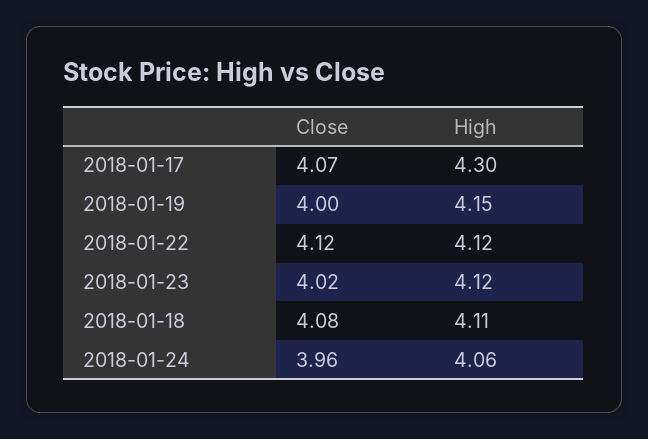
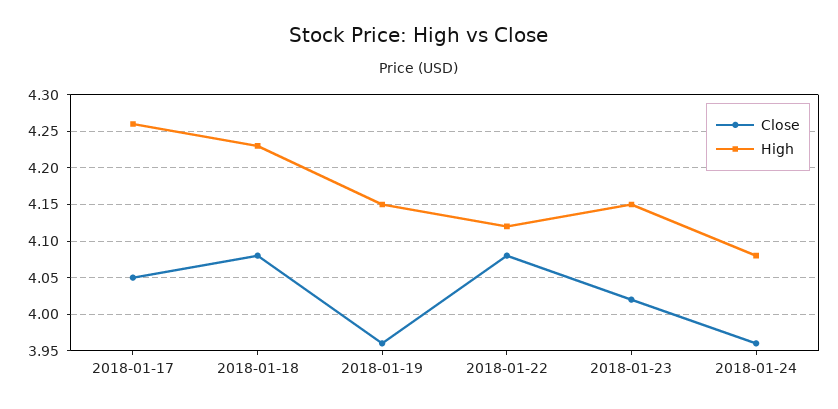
Close, 2018-01-17: 4.07 -> 4.05
High, 2018-01-17: 4.3 -> 4.26
Close, 2018-01-19: 4 -> 3.96
Close, 2018-01-22: 4.12 -> 4.08
High, 2018-01-23: 4.12 -> 4.15
High, 2018-01-18: 4.11 -> 4.23
High, 2018-01-24: 4.06 -> 4.08

